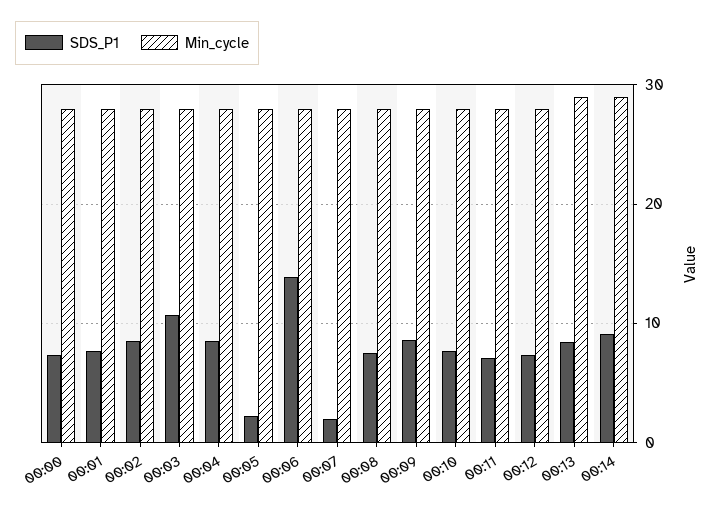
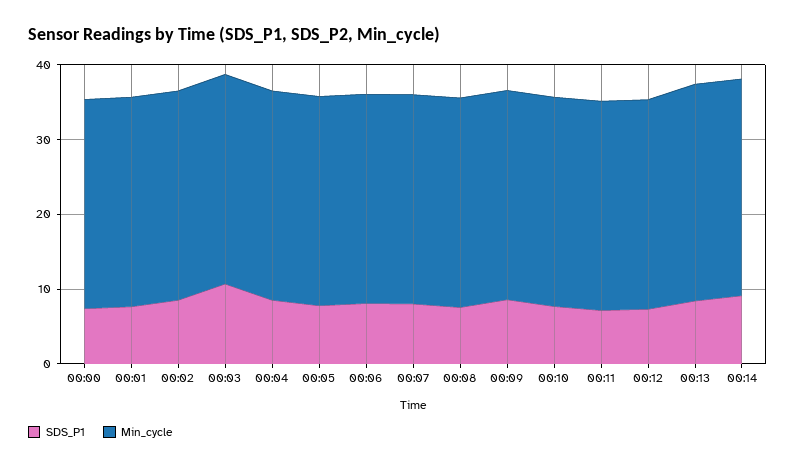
SDS_P1, 00:05: 2 -> 8
SDS_P1, 00:06: 14 -> 8
SDS_P1, 00:07: 2 -> 8

